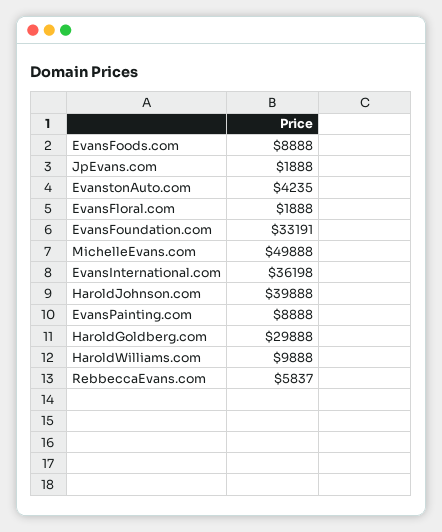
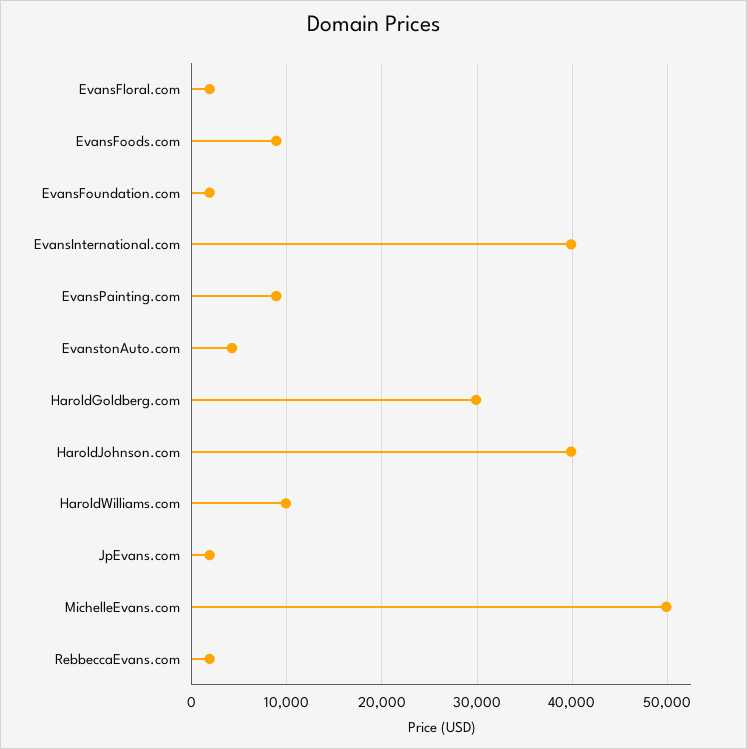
EvansFoundation.com: 33191 -> 2000
EvansInternational.com: 36198 -> 40000
RebbeccaEvans.com: 5837 -> 2000

